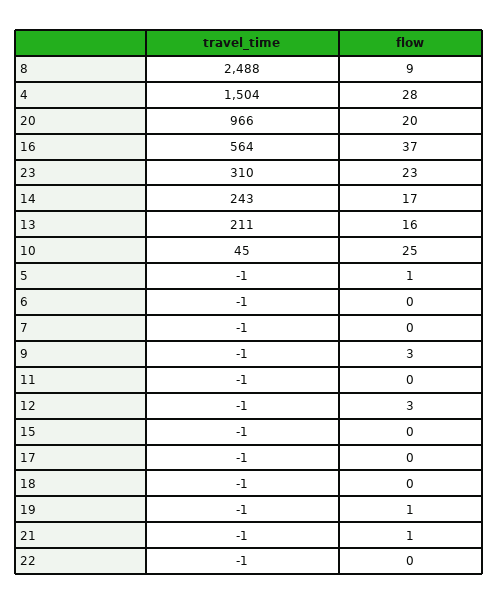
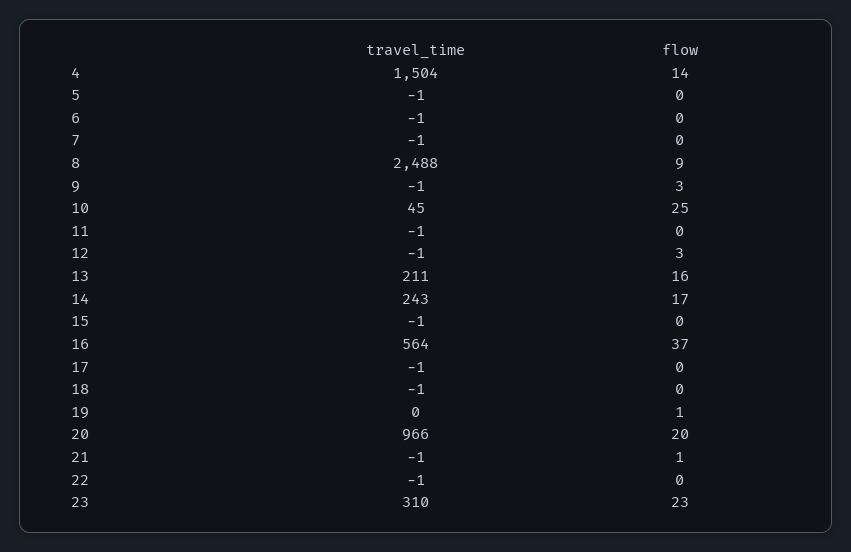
flow, 4: 28 -> 14
flow, 5: 1 -> 0
travel_time, 19: -1 -> 0

